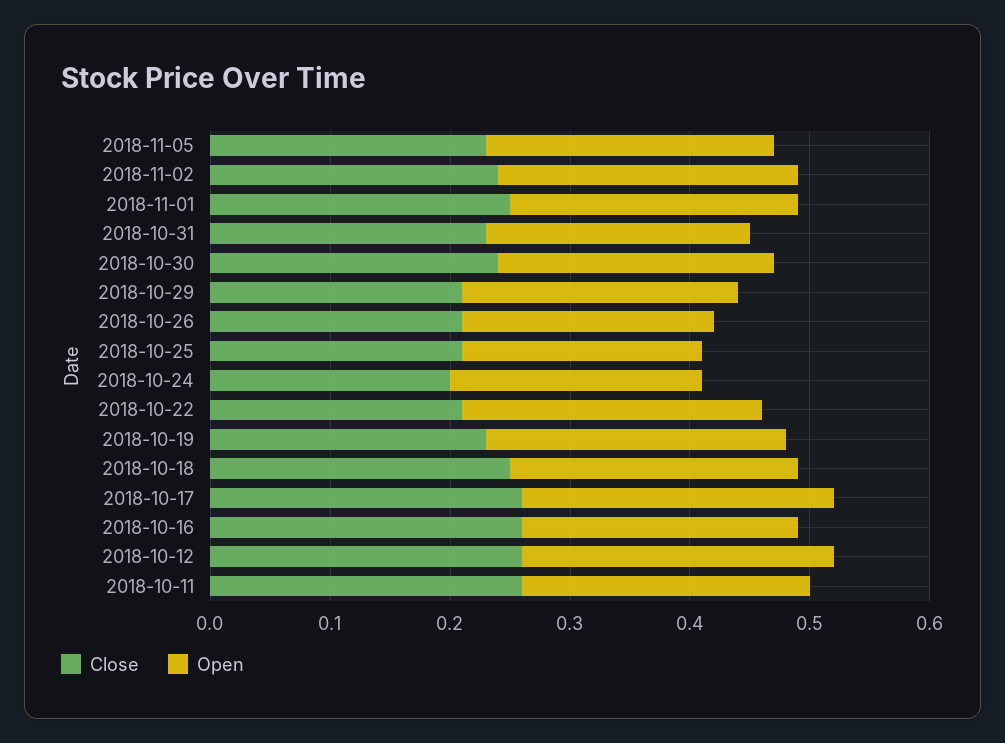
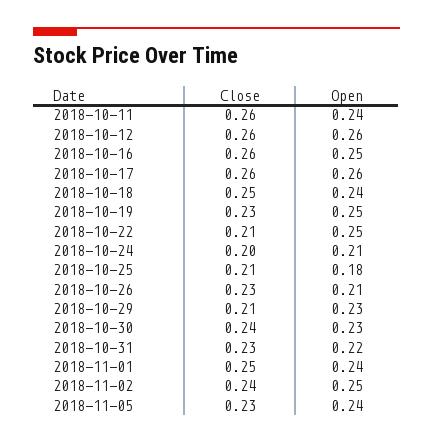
Close, 2018-10-26: 0.21 -> 0.23
Open, 2018-10-25: 0.2 -> 0.18
Open, 2018-10-16: 0.23 -> 0.25

